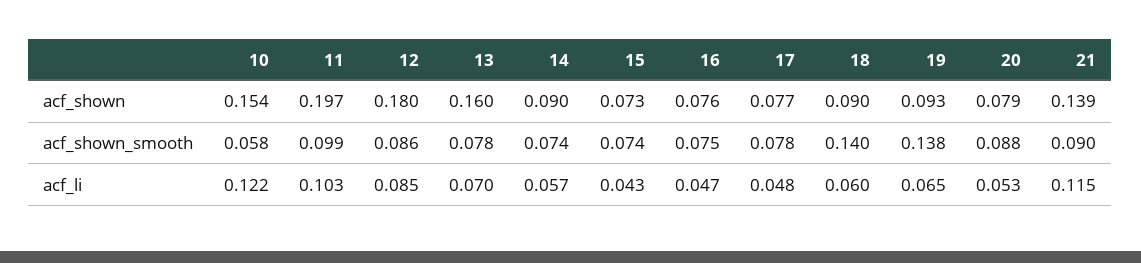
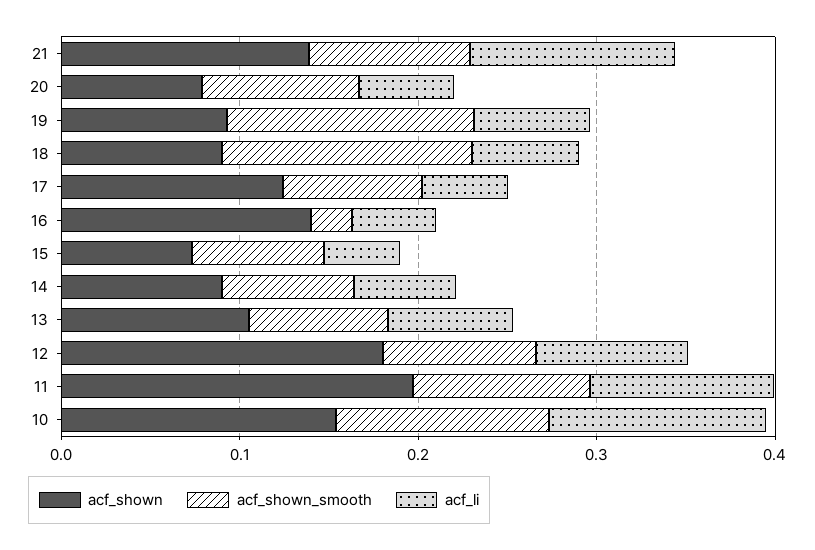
acf_shown, 13: 0.16 -> 0.1
acf_shown, 16: 0.076 -> 0.14
acf_shown, 17: 0.077 -> 0.12
acf_shown_smooth, 10: 0.058 -> 0.12
acf_shown_smooth, 16: 0.075 -> 0.02

